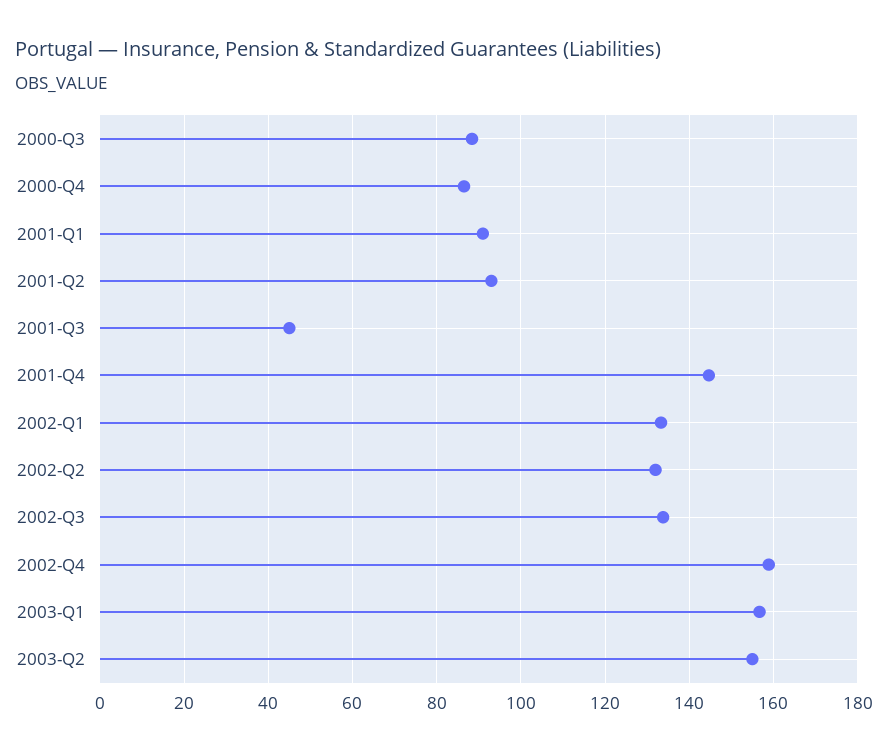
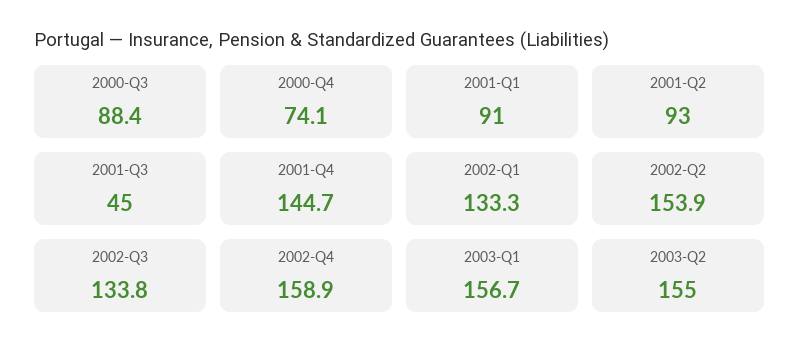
2000-Q4: 86 -> 74.1
2002-Q2: 132 -> 153.9

